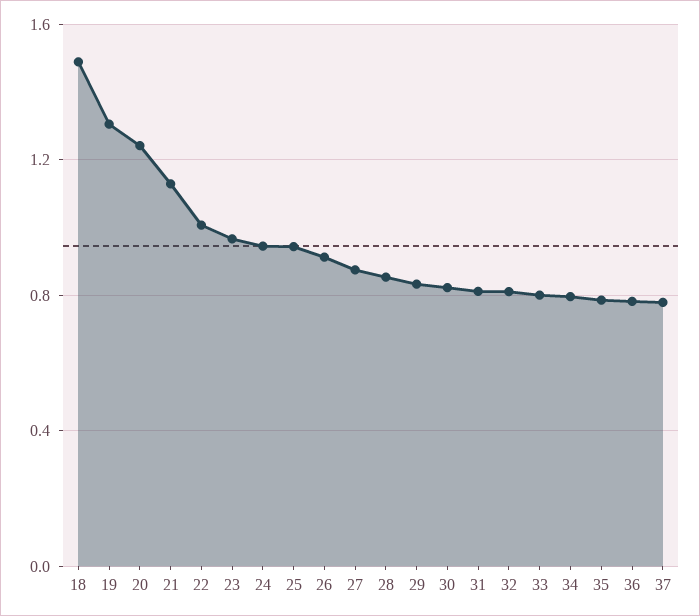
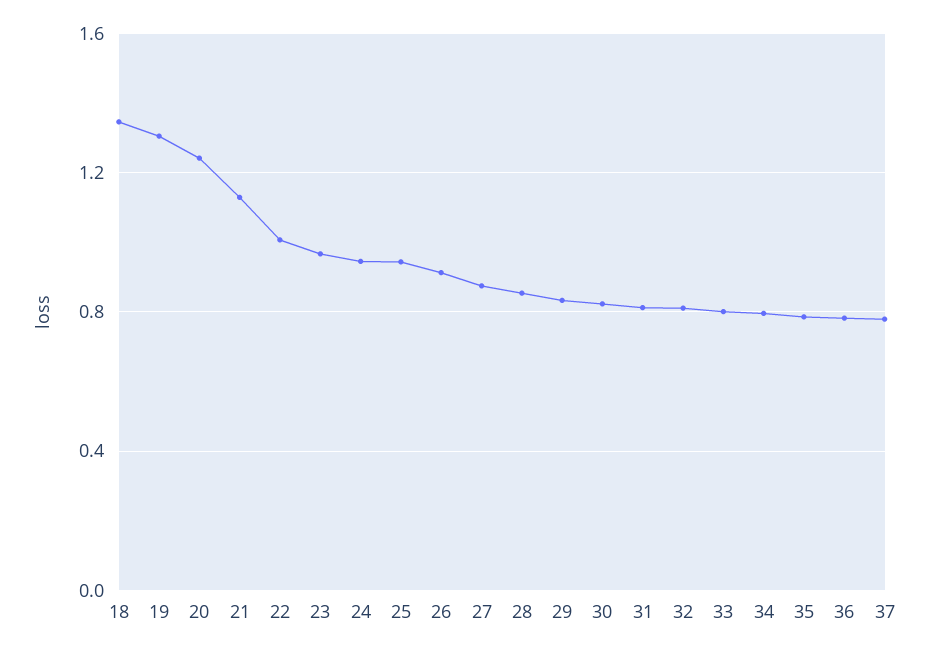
18: 1.5 -> 1.35

